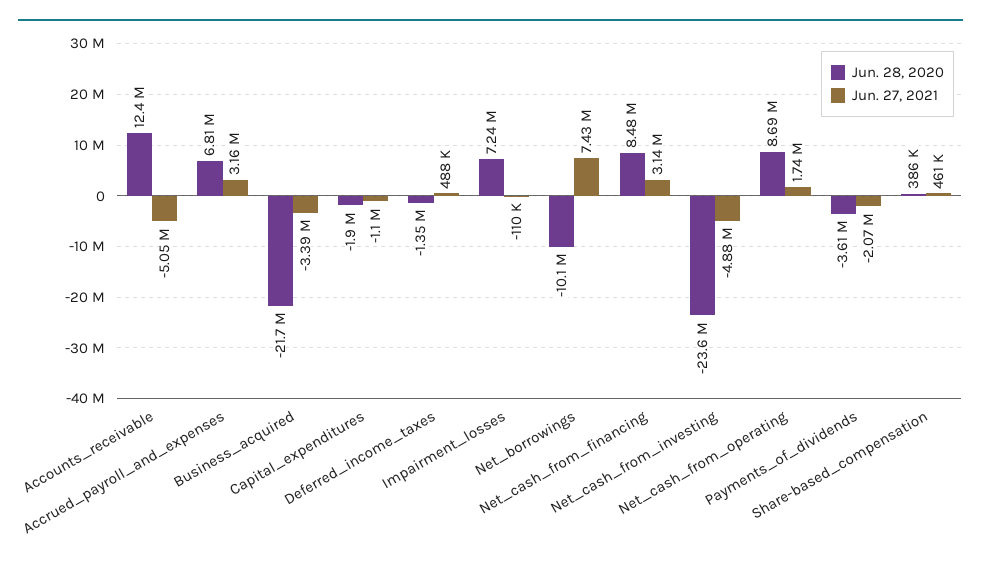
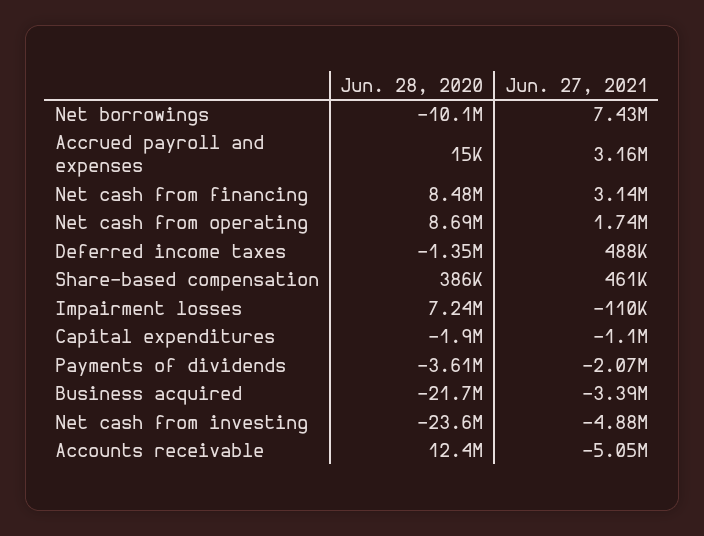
Jun. 28, 2020, Accrued_payroll_and_expenses: 6810000 -> 15000

